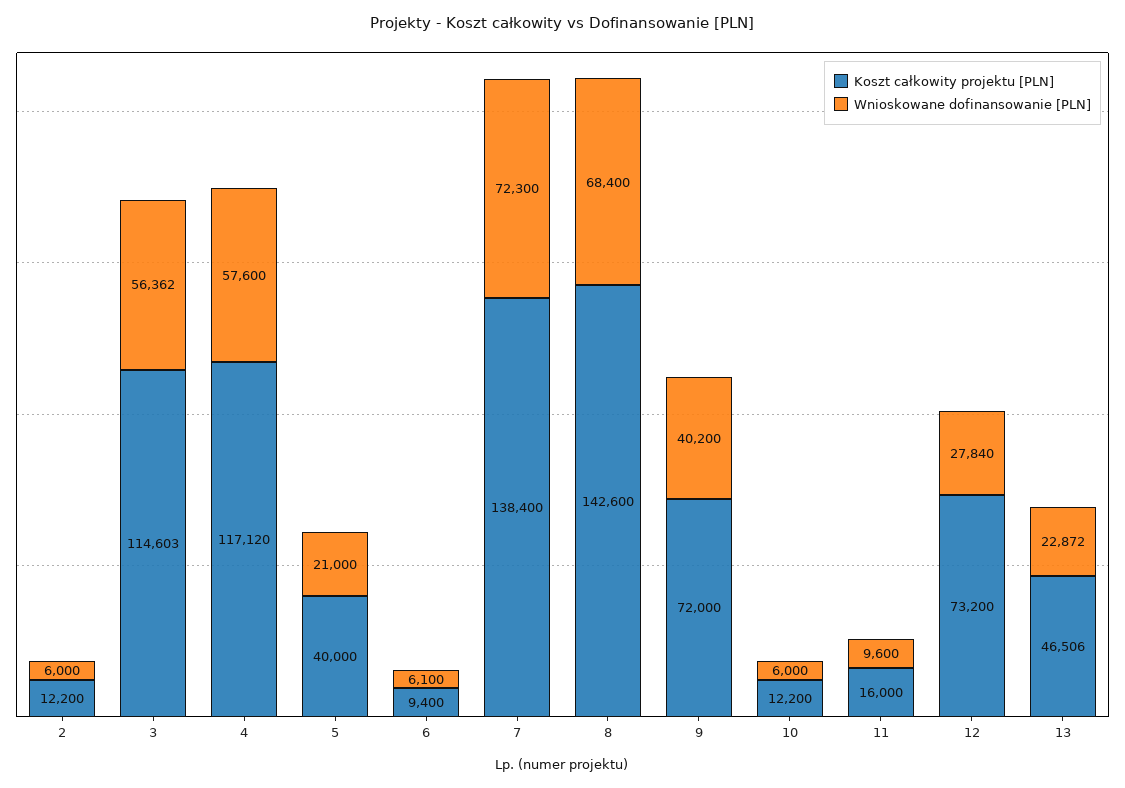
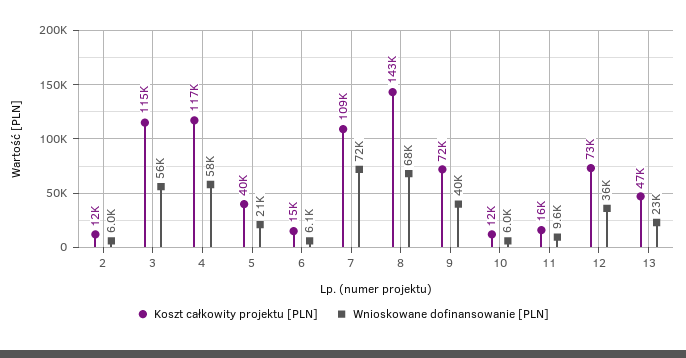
Koszt całkowity projektu [PLN], 6: 9400 -> 15000
Koszt całkowity projektu [PLN], 7: 138400 -> 109000
Wnioskowane dofinansowanie [PLN], 12: 27840 -> 36000

